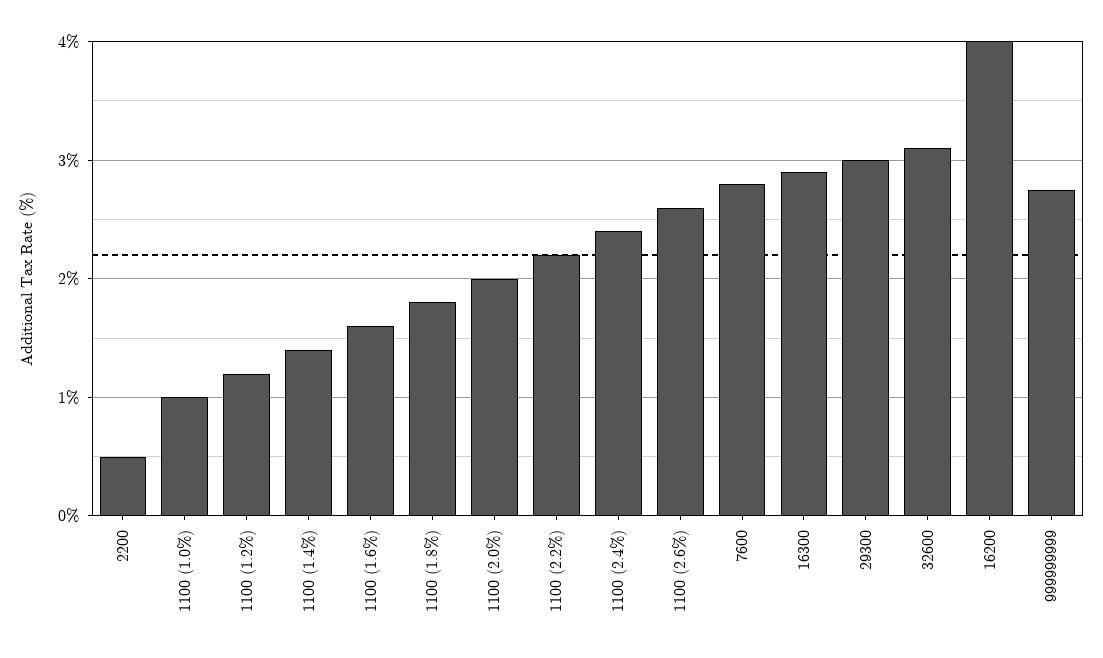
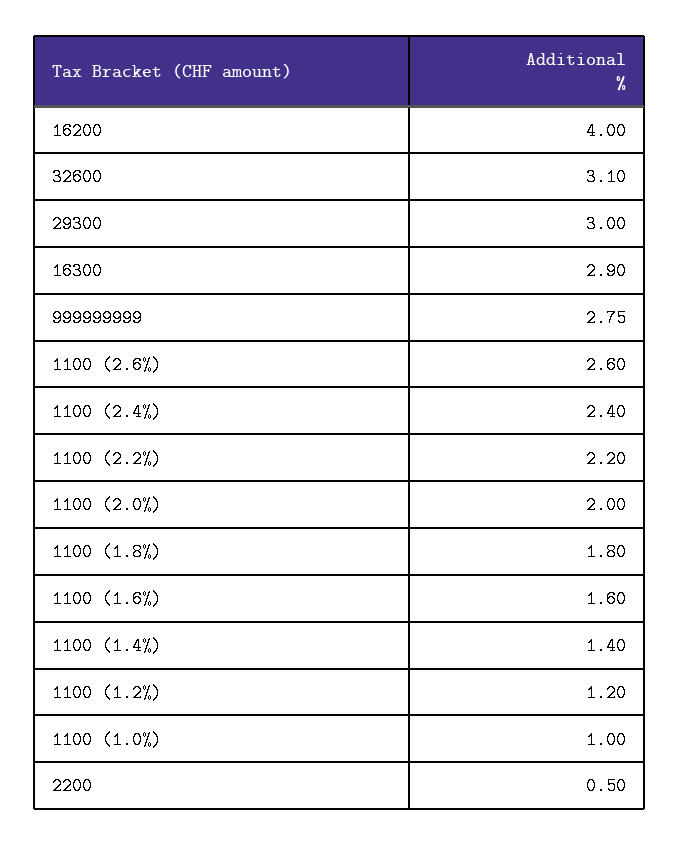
7600: 2.8 -> none

